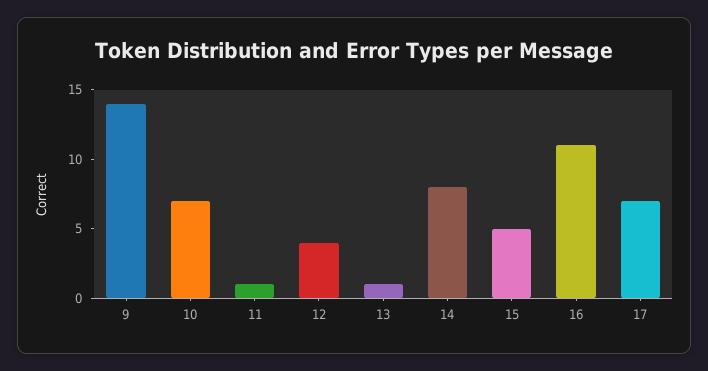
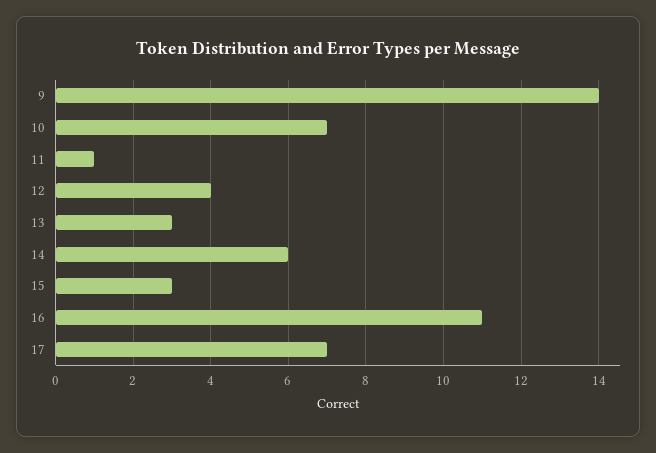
13: 1 -> 3
14: 8 -> 6
15: 5 -> 3

